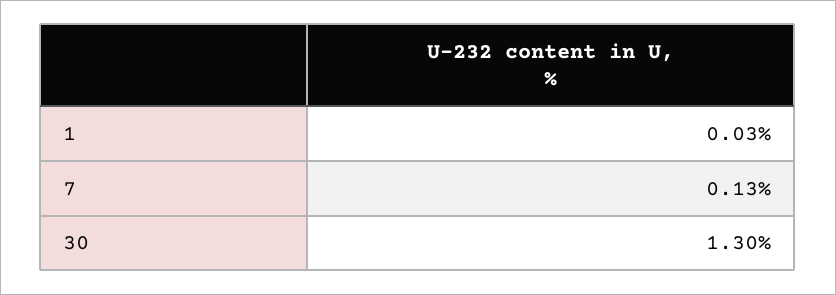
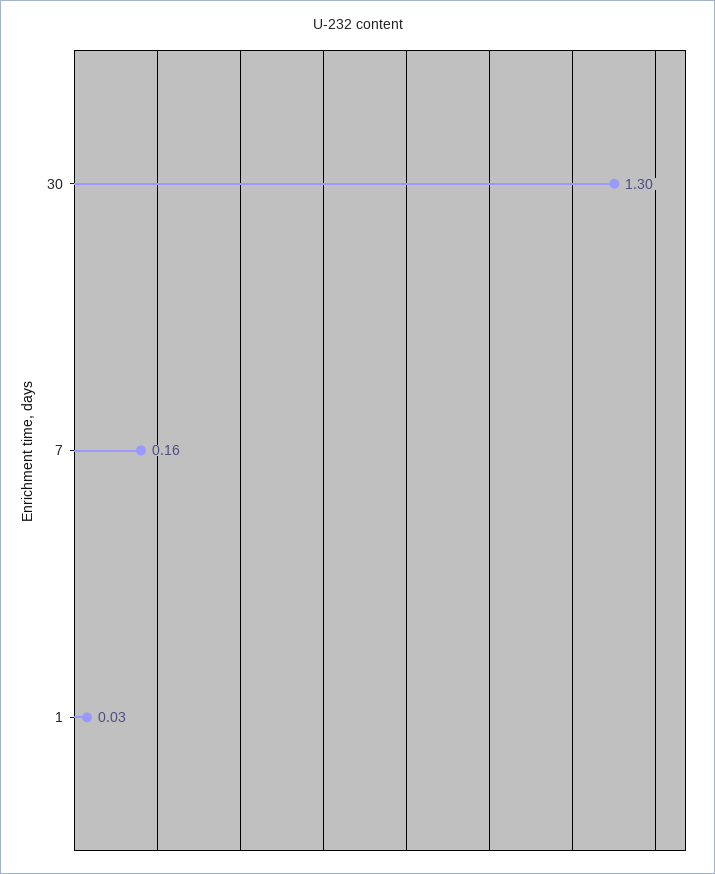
7: 0.13 -> 0.16

